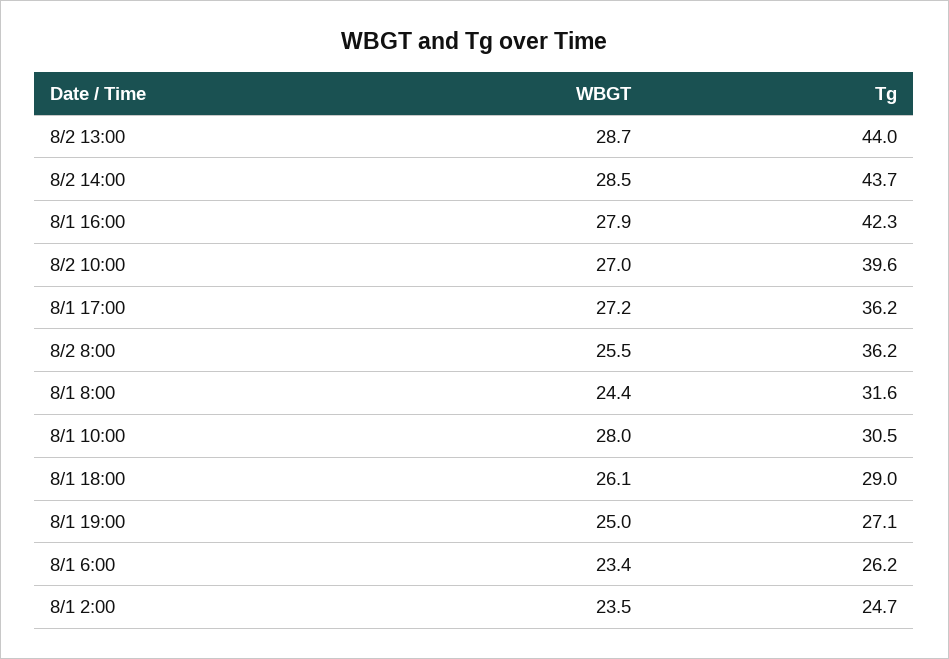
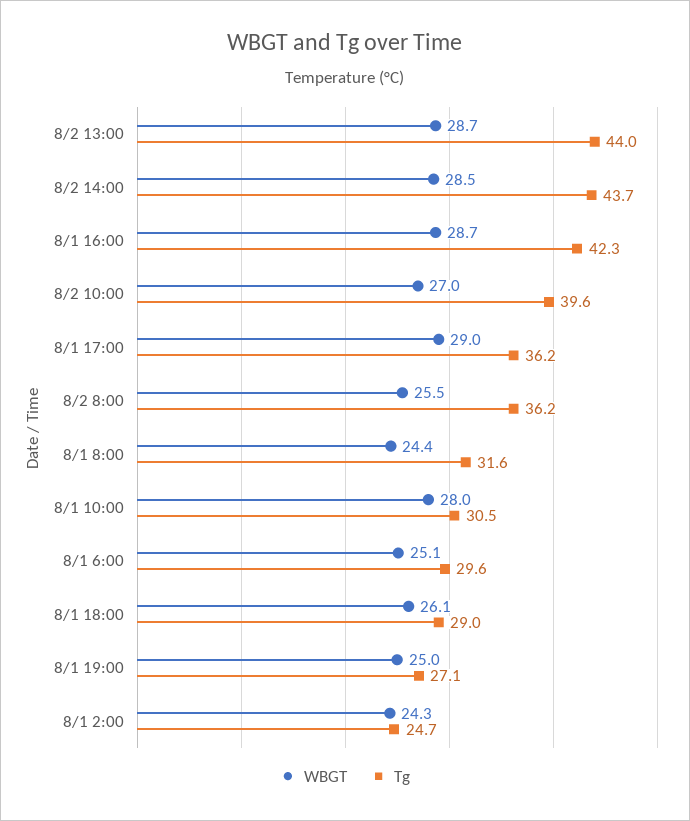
WBGT, 8/1 16:00: 27.9 -> 28.7
WBGT, 8/1 17:00: 27.2 -> 29
WBGT, 8/1 6:00: 23.4 -> 25.1
Tg, 8/1 6:00: 26.2 -> 29.6
WBGT, 8/1 2:00: 23.5 -> 24.3

